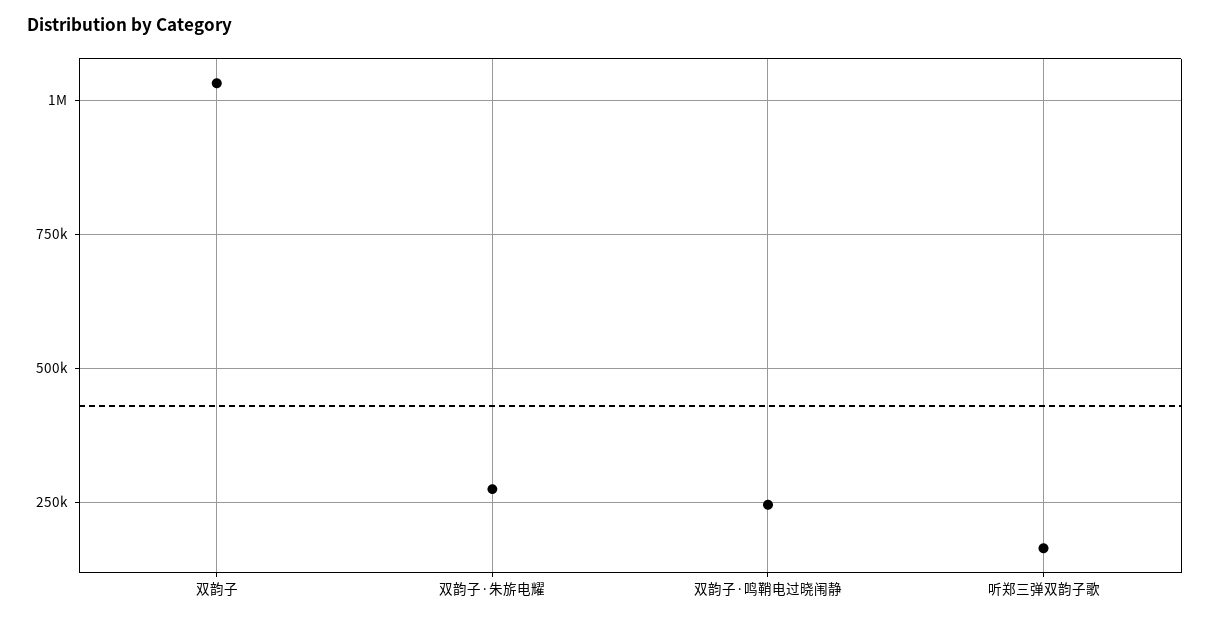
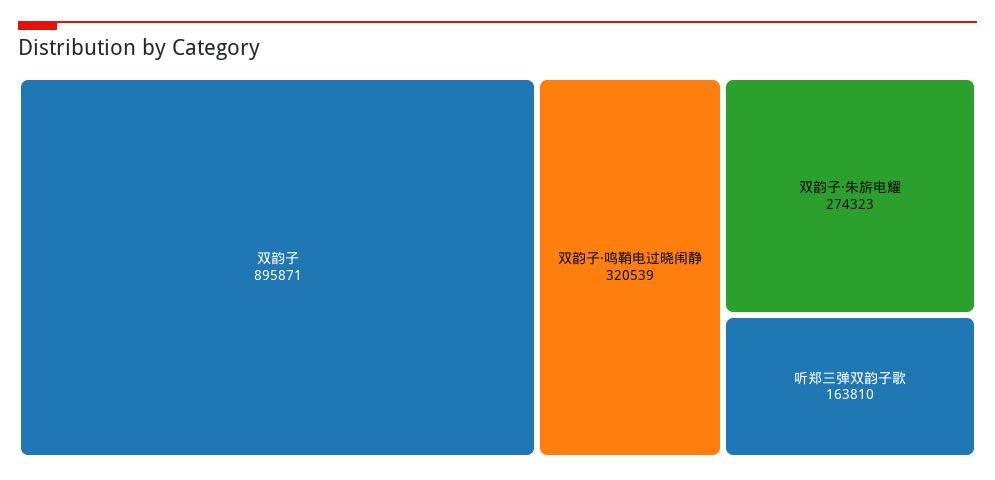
双韵子: 1025000 -> 895871
双韵子·鸣鞘电过晓闱静: 250000 -> 320539

